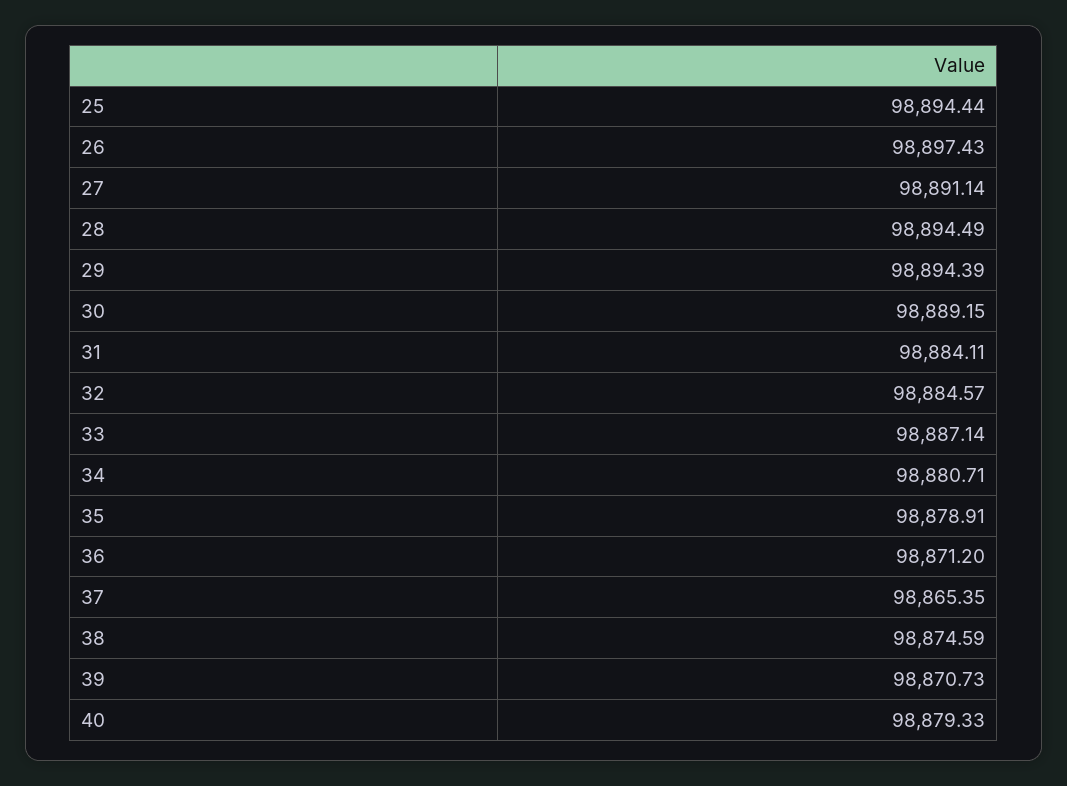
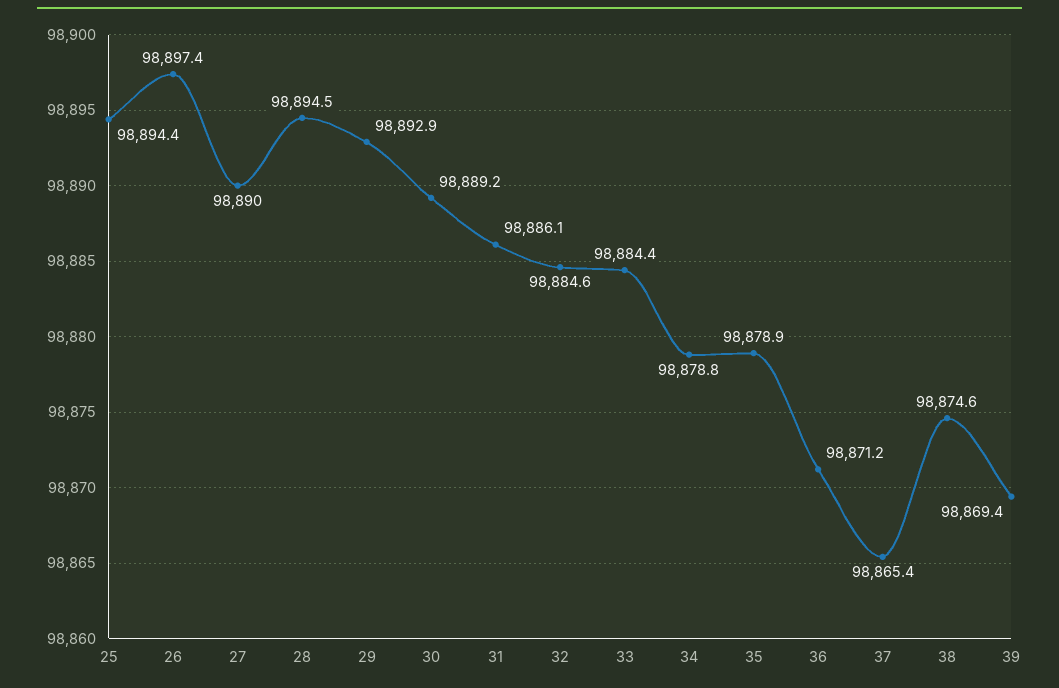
27: 98891.14 -> 98890
29: 98894.39 -> 98892.9
31: 98884.11 -> 98886.1
33: 98887.14 -> 98884.4
34: 98880.71 -> 98878.8
39: 98870.73 -> 98869.4
40: 98879.33 -> none

